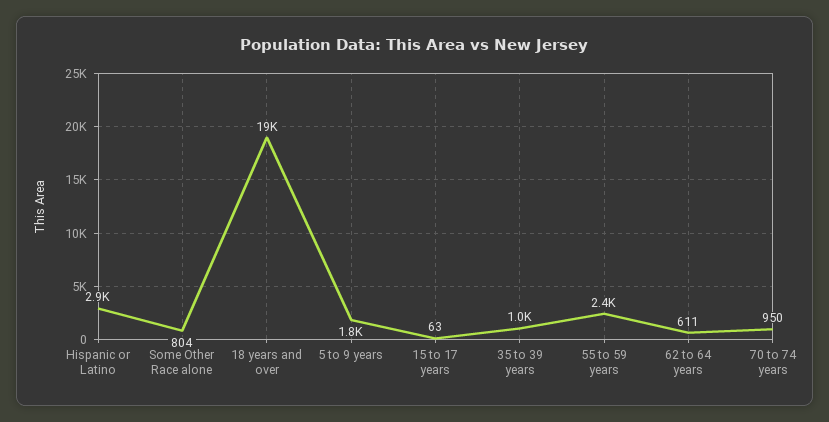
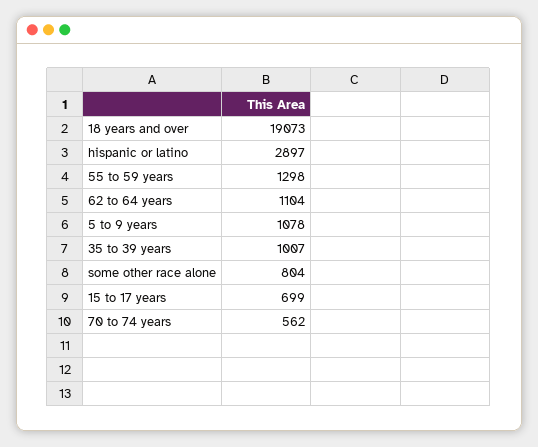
5 to 9 years: 1800 -> 1078
15 to 17 years: 63 -> 699
55 to 59 years: 2400 -> 1298
62 to 64 years: 611 -> 1104
70 to 74 years: 950 -> 562

